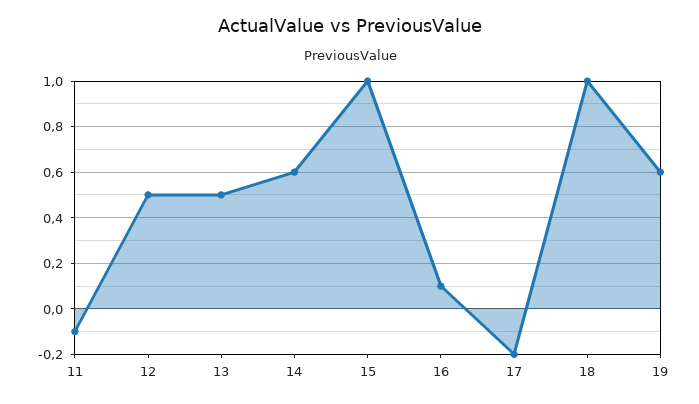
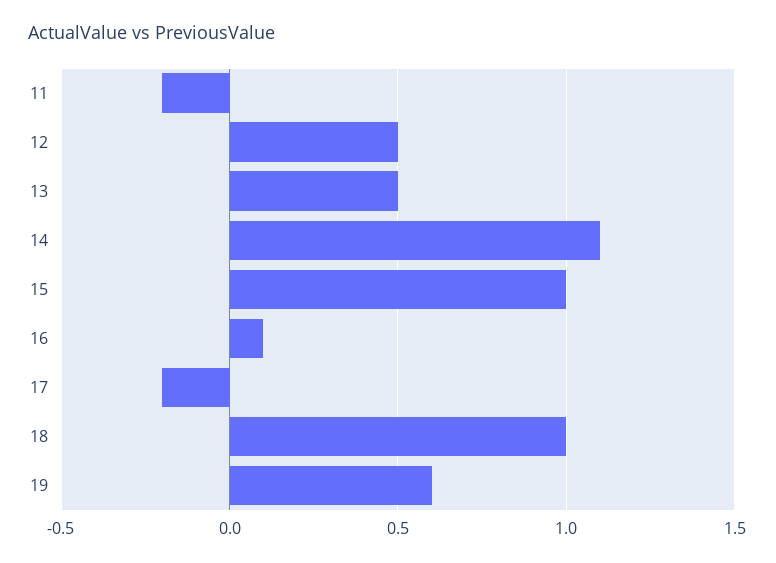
11: -0.1 -> -0.2
14: 0.6 -> 1.1

